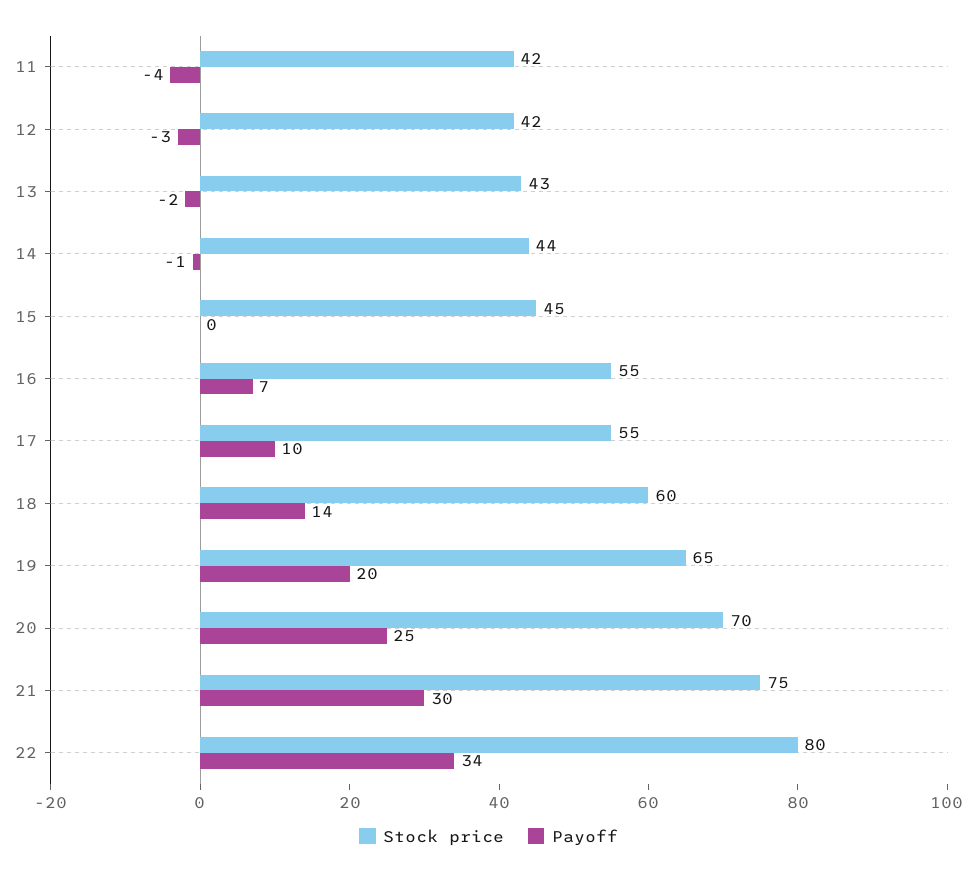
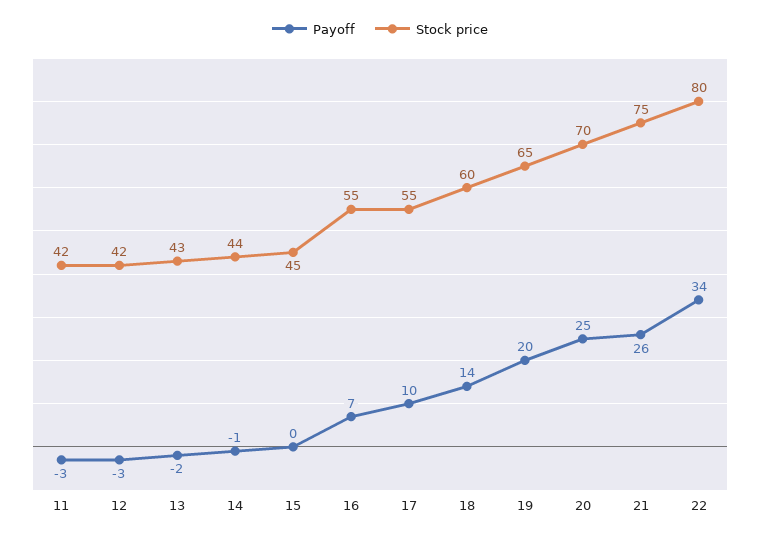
Payoff, 11: -4 -> -3
Payoff, 21: 30 -> 26

